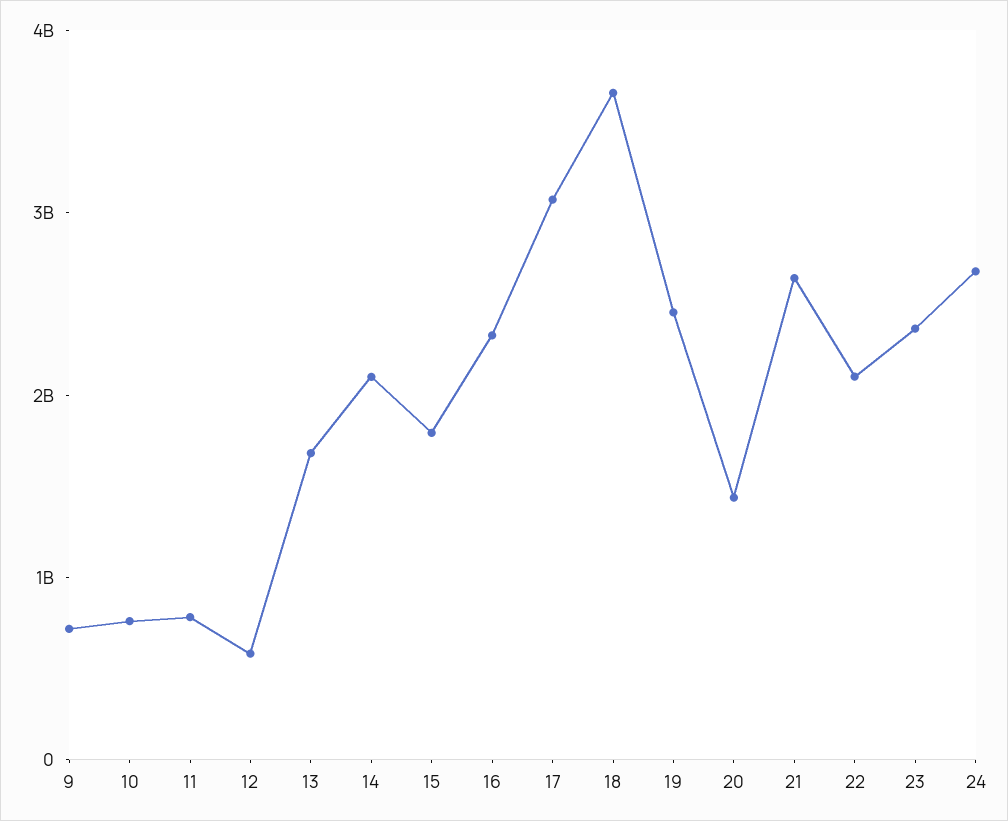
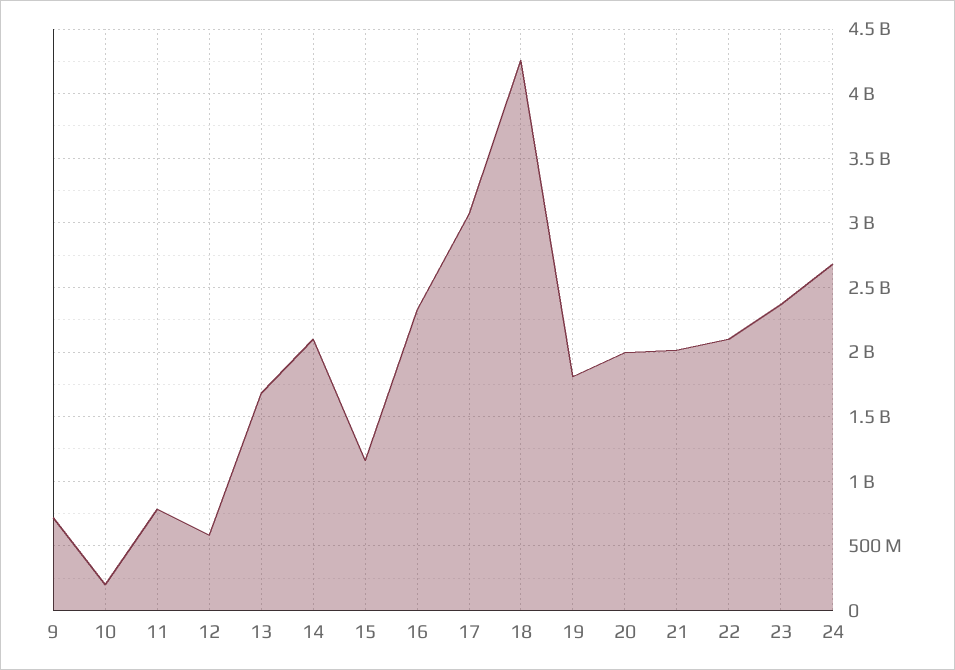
10: 800000000 -> 200000000
15: 1800000000 -> 1150000000
18: 3600000000 -> 4250000000
19: 2400000000 -> 1800000000
20: 1400000000 -> 2000000000
21: 2600000000 -> 2000000000

